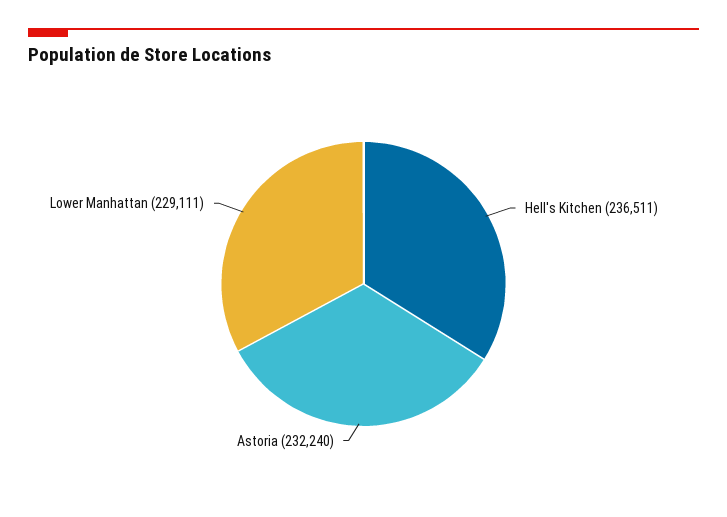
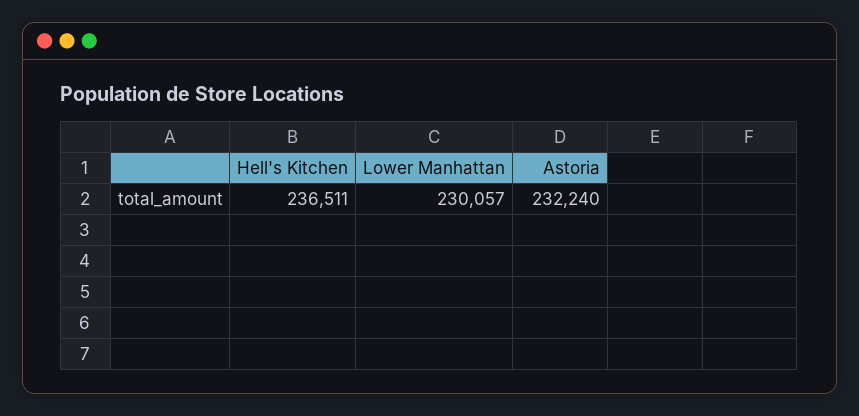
Lower Manhattan: 229111 -> 230057

